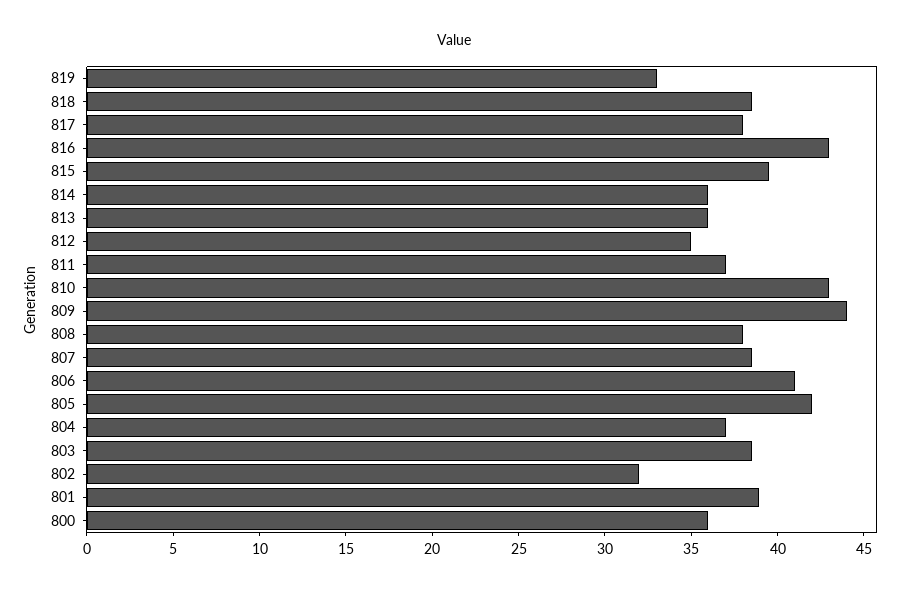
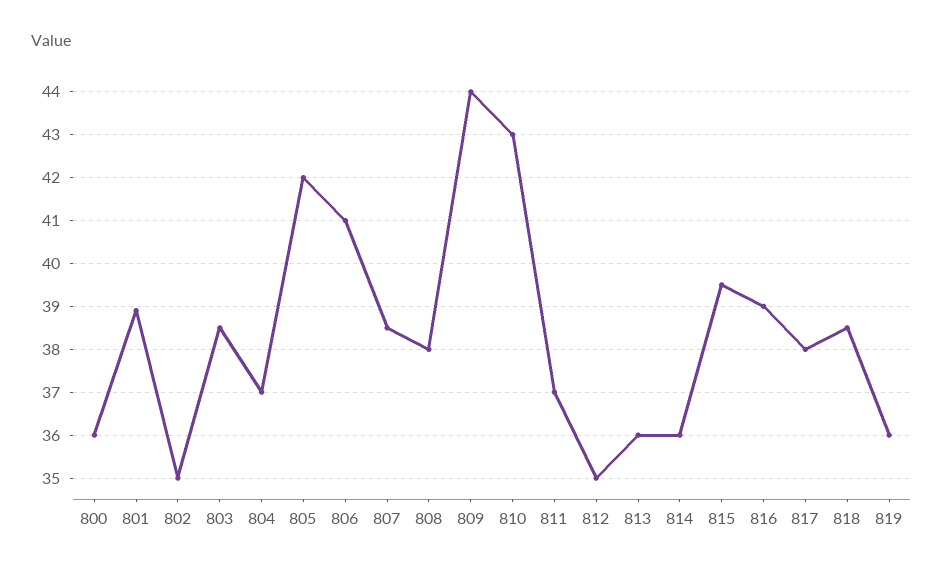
819: 33 -> 36
816: 43 -> 39
802: 32 -> 35

